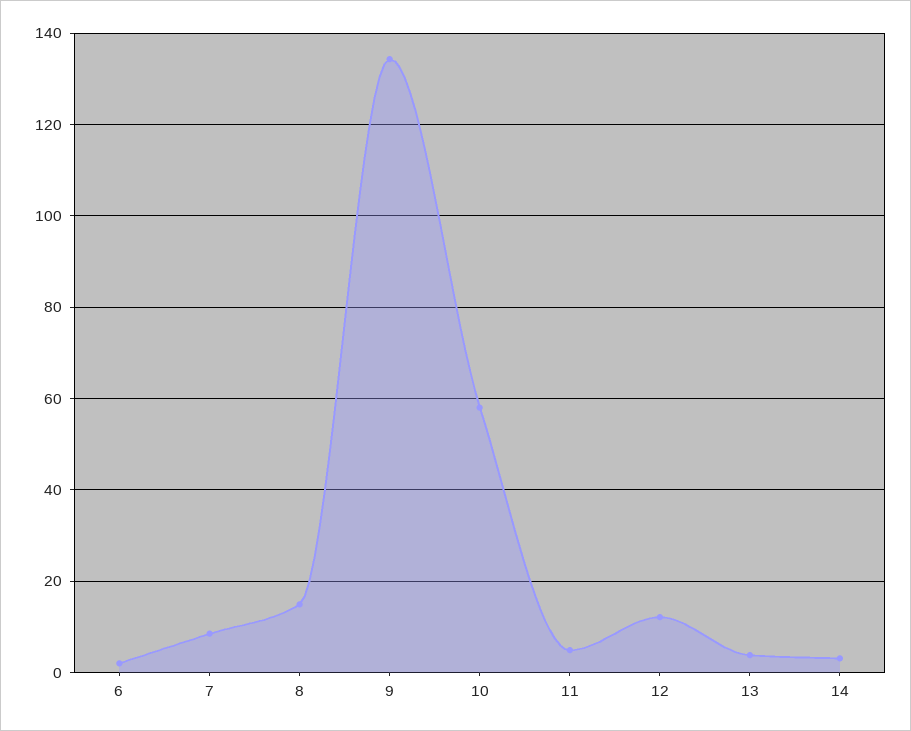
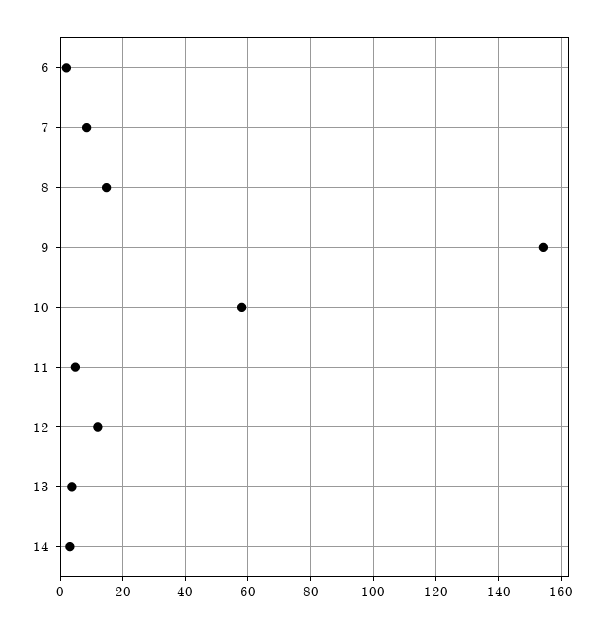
9: 134 -> 154

